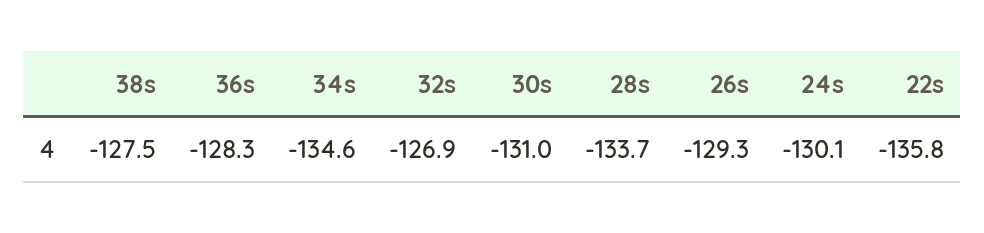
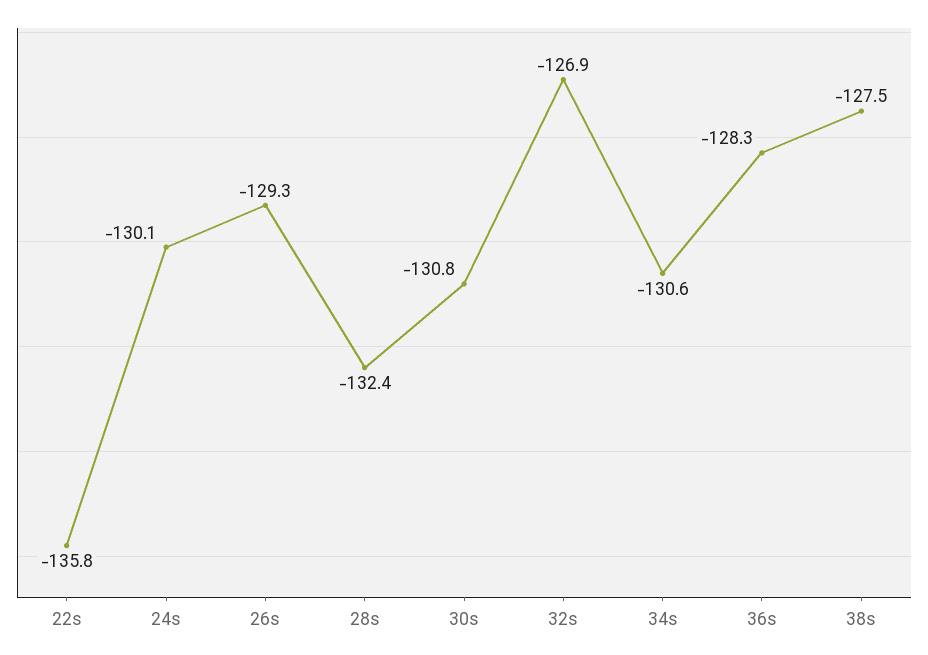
34s: -134.6 -> -130.6
30s: -131 -> -130.8
28s: -133.7 -> -132.4

